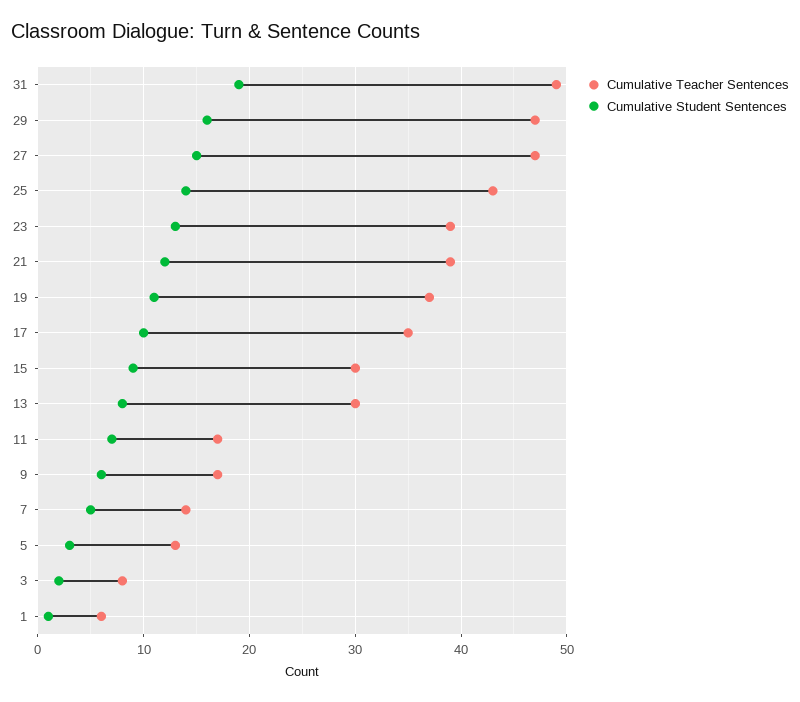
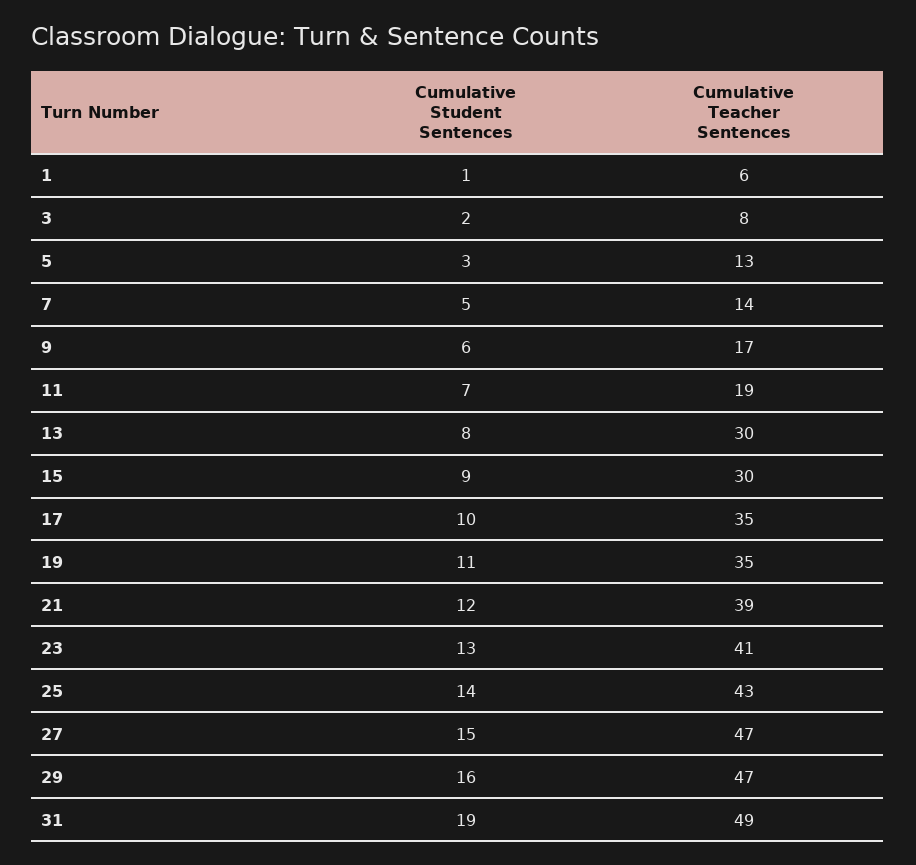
Cumulative Teacher Sentences, 23: 39 -> 41
Cumulative Teacher Sentences, 19: 37 -> 35
Cumulative Teacher Sentences, 11: 17 -> 19

